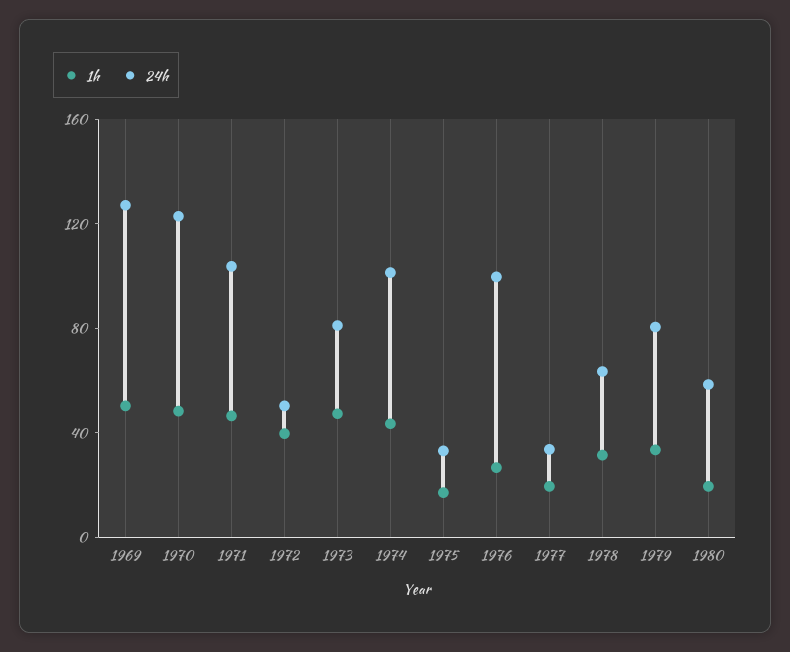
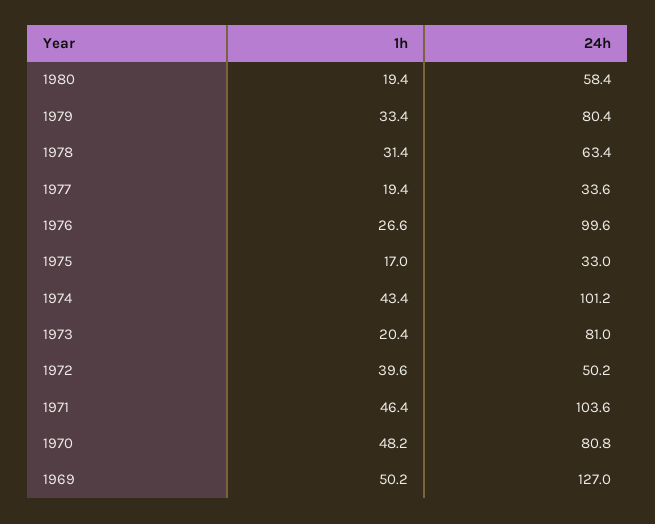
24h, 1970: 120 -> 80.8
1h, 1973: 50 -> 20.4

